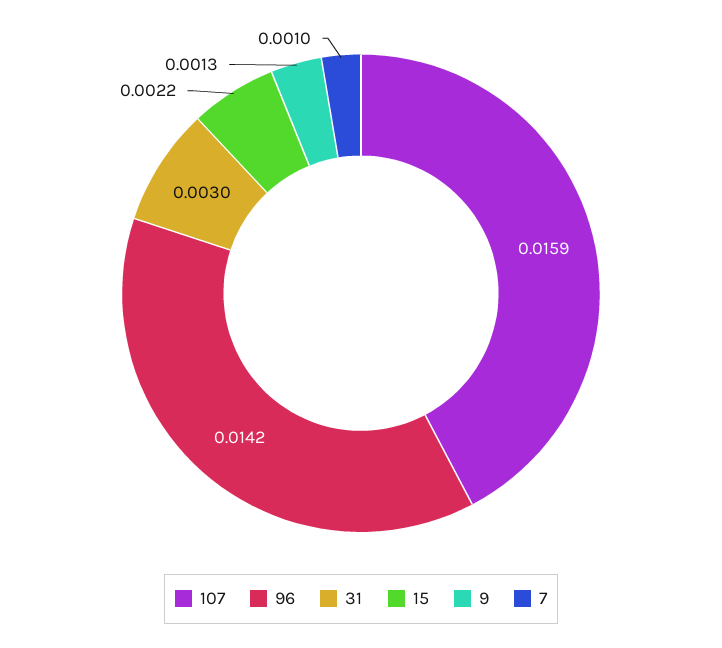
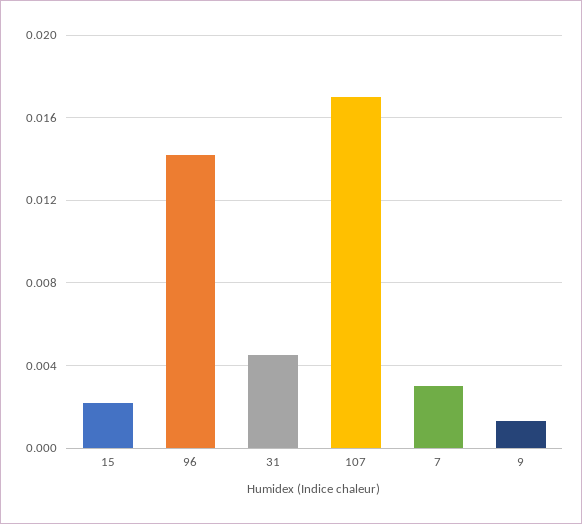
107: 0.0159 -> 0.017
31: 0.003 -> 0.0045
7: 0.001 -> 0.003

